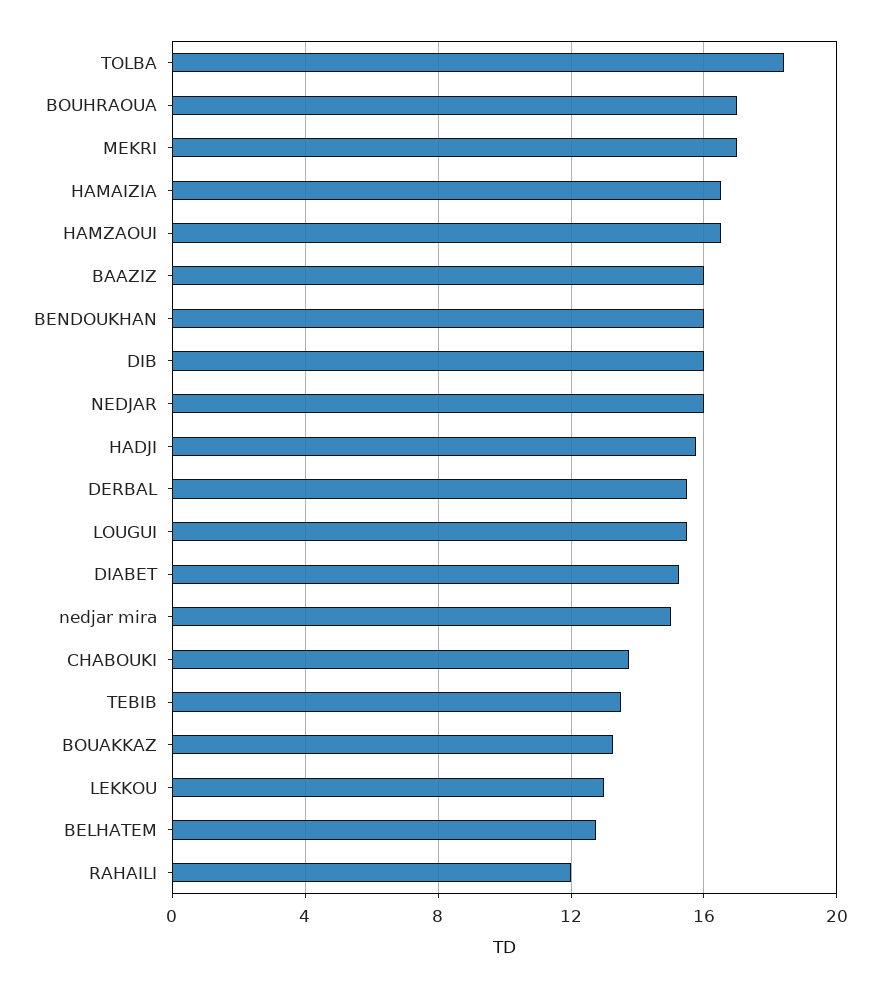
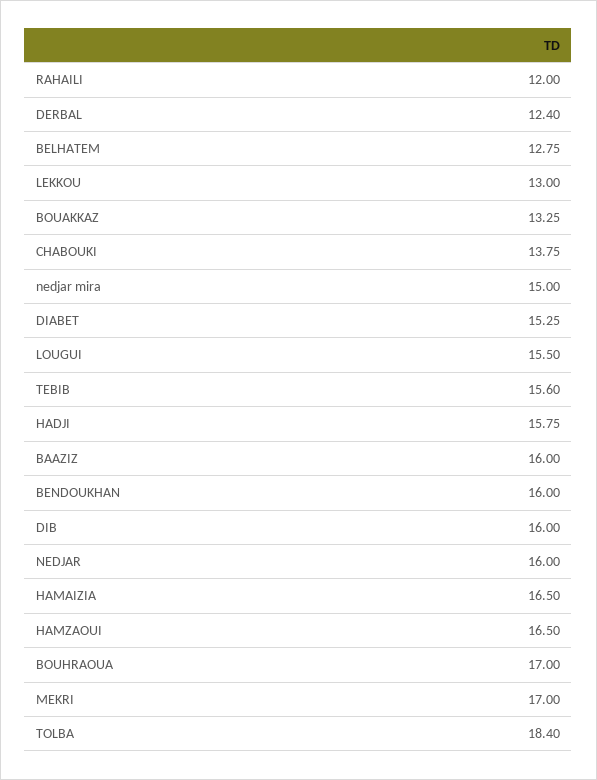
DERBAL: 15.5 -> 12.4
TEBIB: 13.5 -> 15.6

